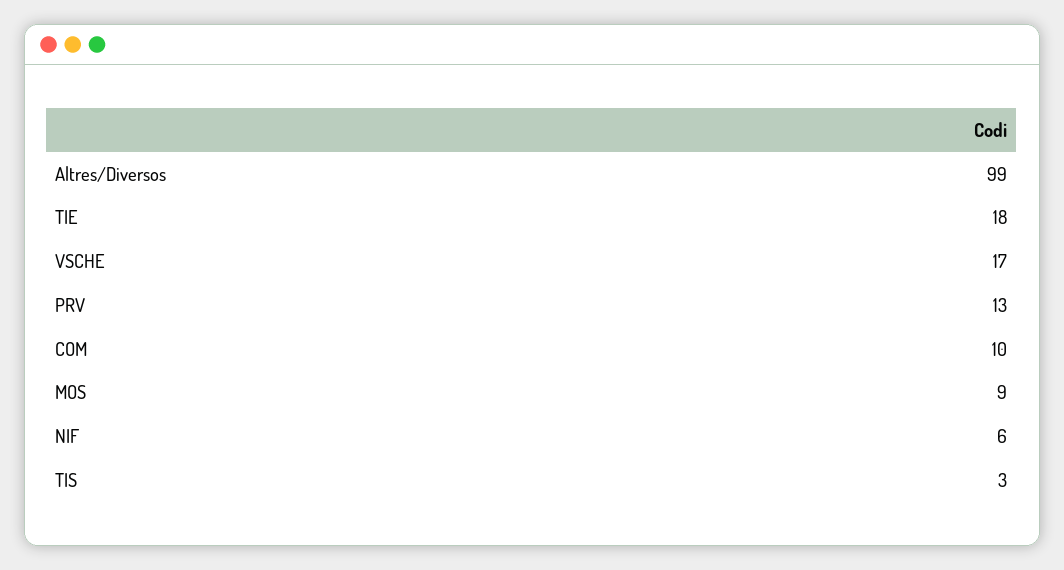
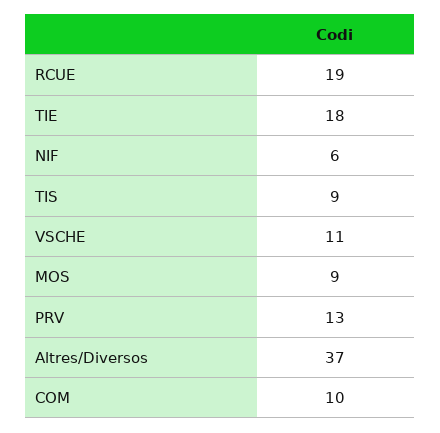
Altres/Diversos: 99 -> 37
VSCHE: 17 -> 11
TIS: 3 -> 9
RCUE: none -> 19

